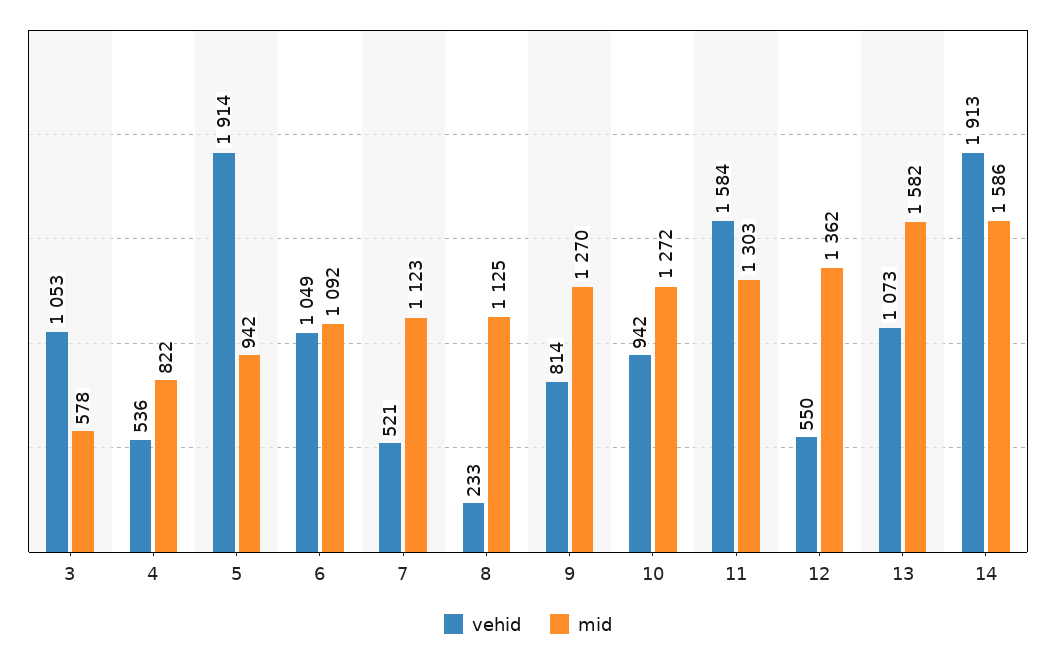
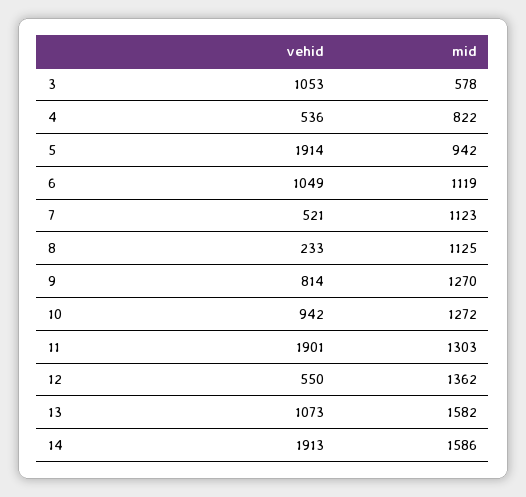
mid, 6: 1092 -> 1119
vehid, 11: 1584 -> 1901

